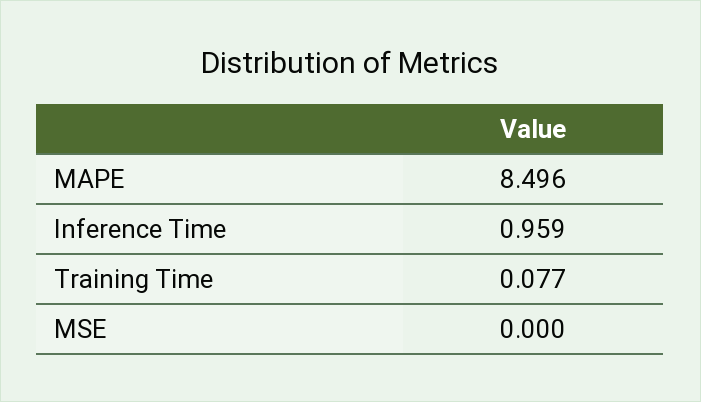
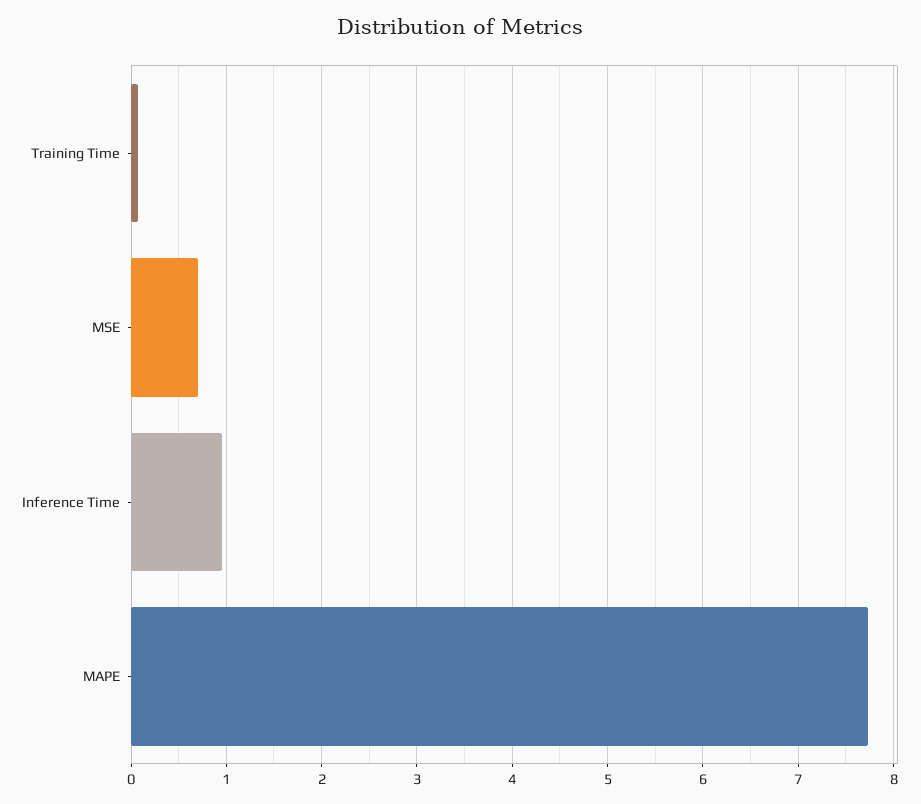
MAPE: 8.496 -> 7.7
MSE: 0 -> 0.7

